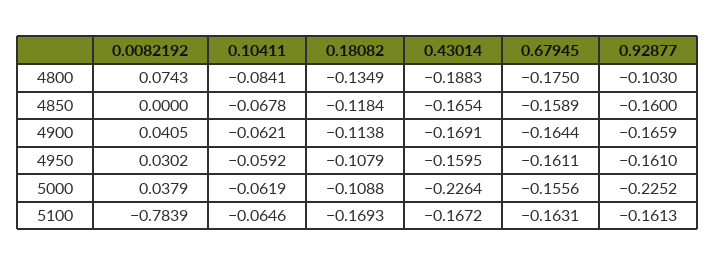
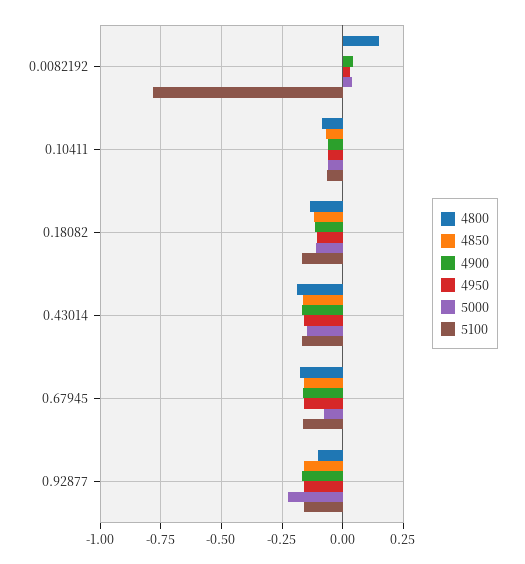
4800, 0.0082192: 0.0743 -> 0.15
5000, 0.43014: -0.2264 -> -0.15
5000, 0.67945: -0.1556 -> -0.075

